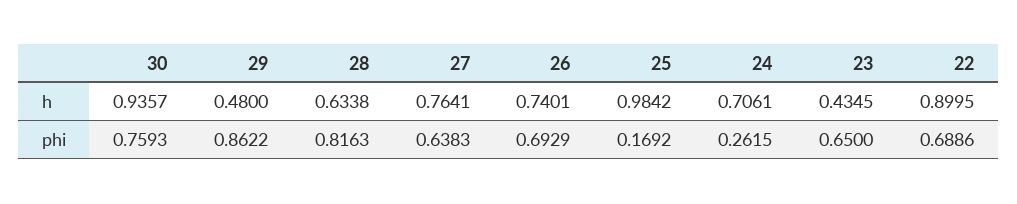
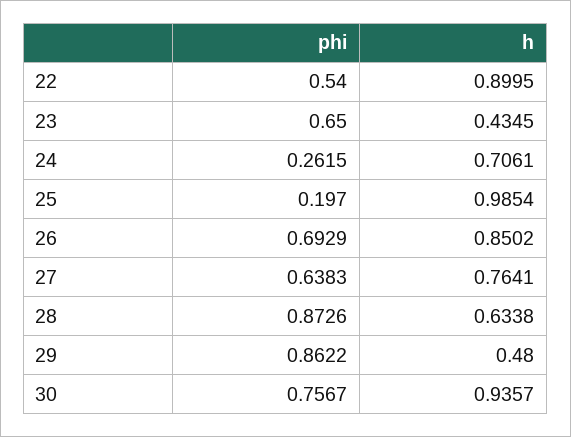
26, h: 0.7401 -> 0.8502
25, h: 0.9842 -> 0.9854
30, phi: 0.7593 -> 0.7567
28, phi: 0.8163 -> 0.8726
25, phi: 0.1692 -> 0.197
22, phi: 0.6886 -> 0.54

